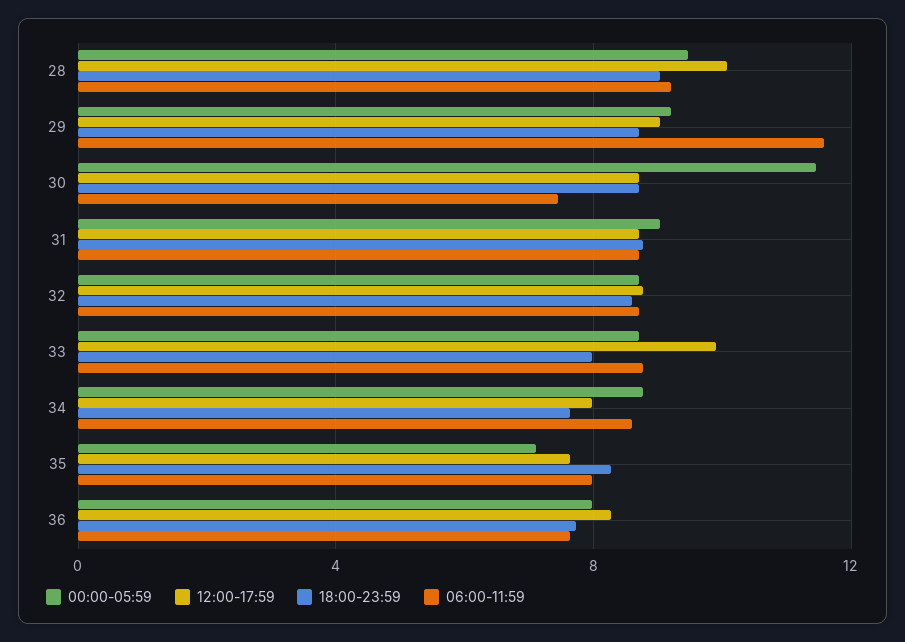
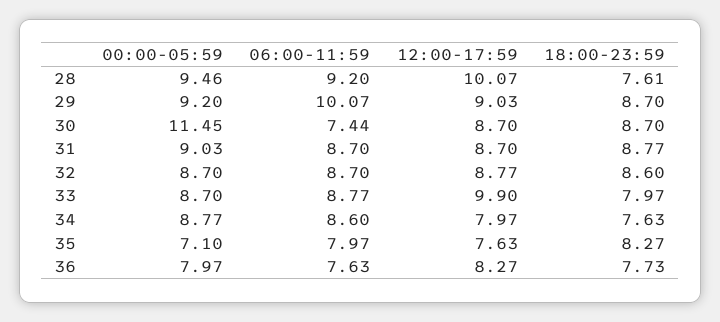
18:00-23:59, 28: 9 -> 7.61
06:00-11:59, 29: 11.5 -> 10.07

